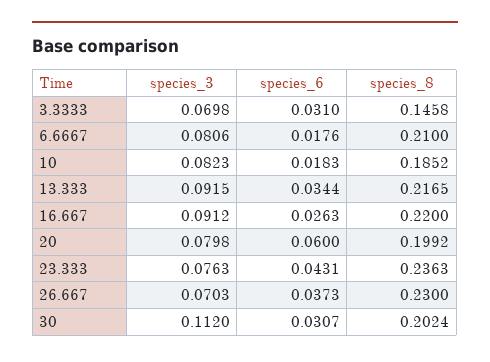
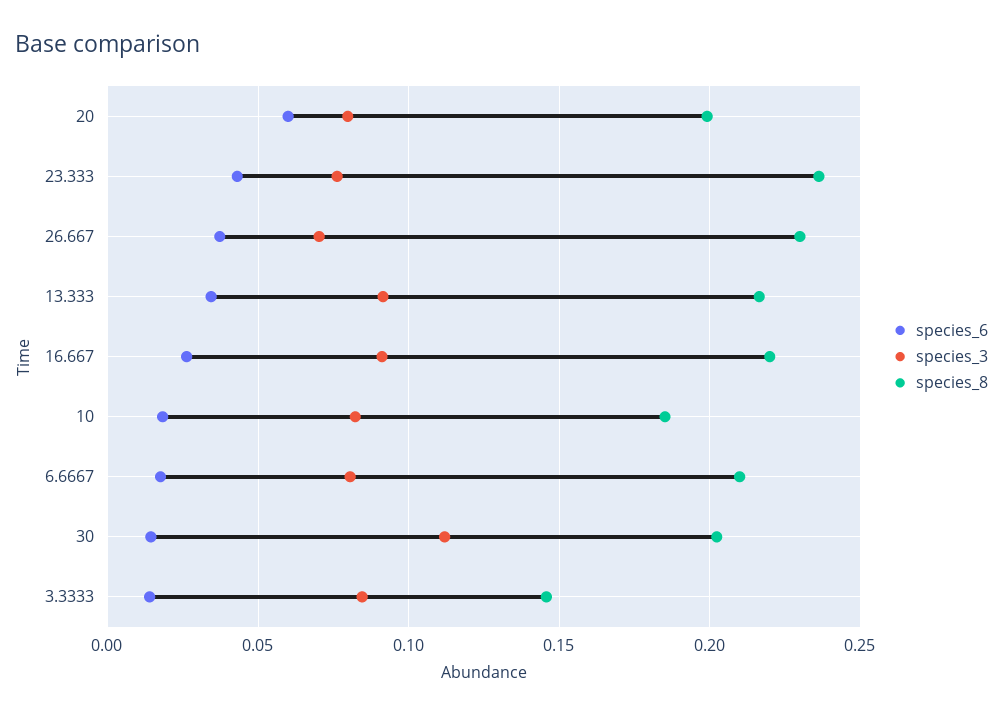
species_3, 3.3333: 0.0698 -> 0.085
species_6, 3.3333: 0.031 -> 0.015
species_6, 30: 0.0307 -> 0.015

